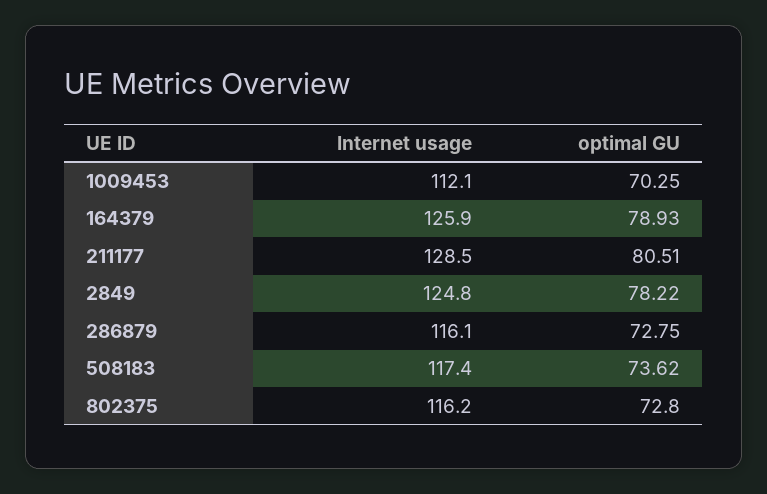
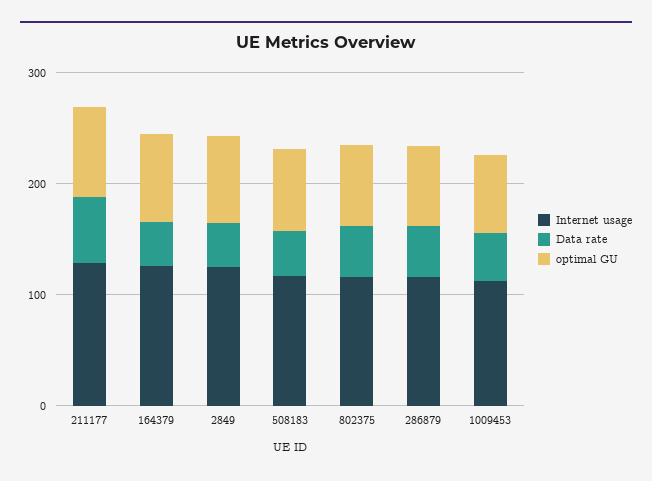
Data rate, 211177: none -> 60
Data rate, 164379: none -> 40
Data rate, 2849: none -> 40
Data rate, 508183: none -> 40
Data rate, 802375: none -> 40
Data rate, 286879: none -> 40
Data rate, 1009453: none -> 40

